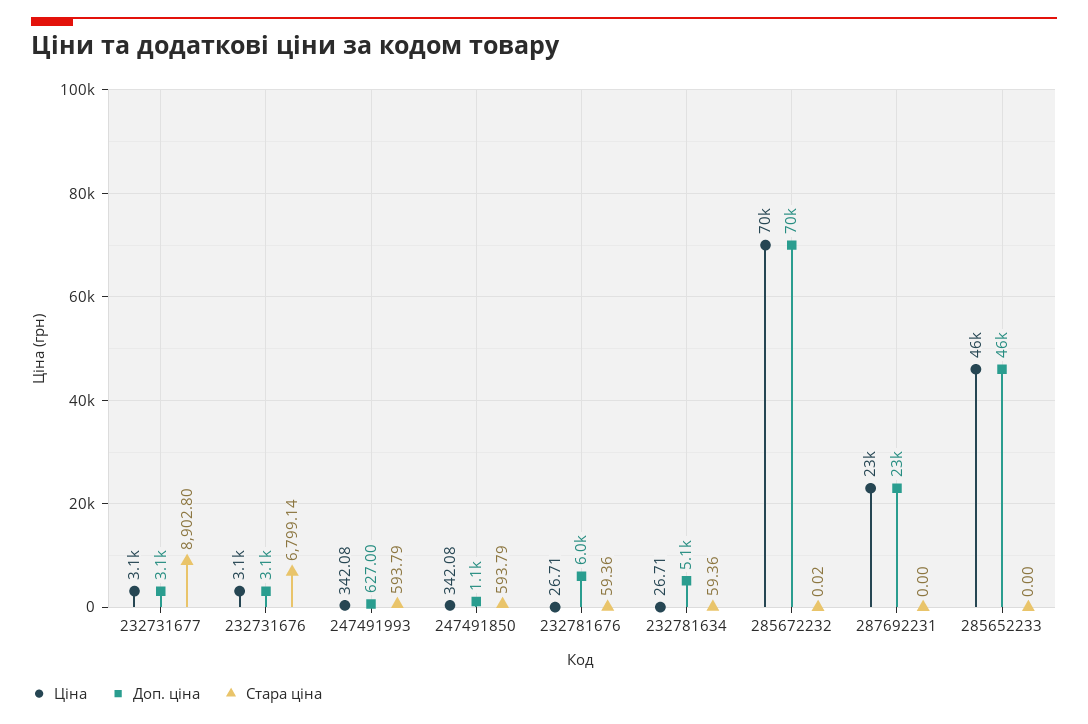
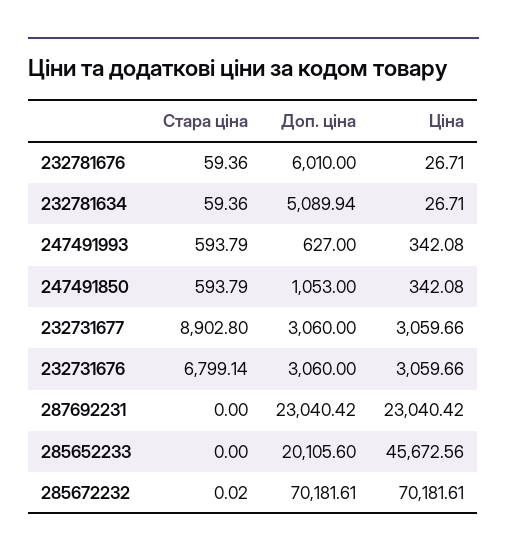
Доп. ціна, 285652233: 46000 -> 20105.6

